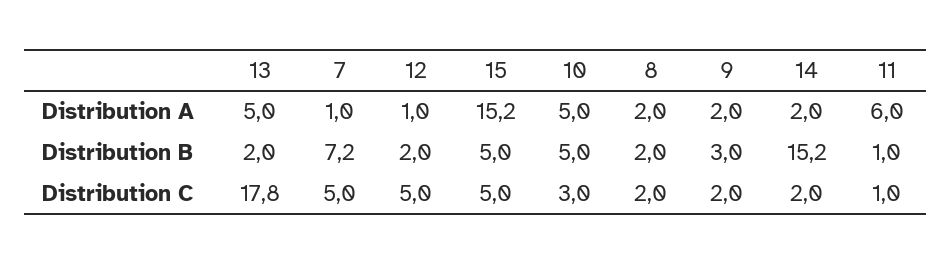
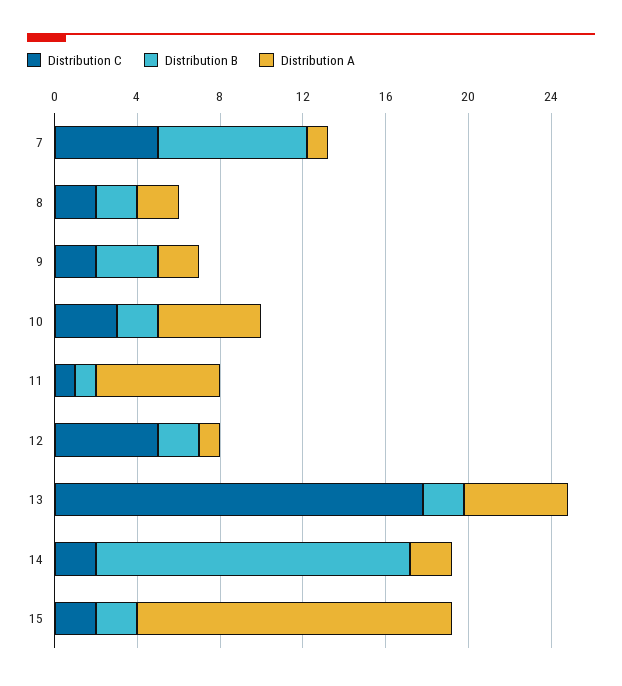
Distribution B, 15: 5 -> 2
Distribution B, 10: 5 -> 2
Distribution C, 15: 5 -> 2

